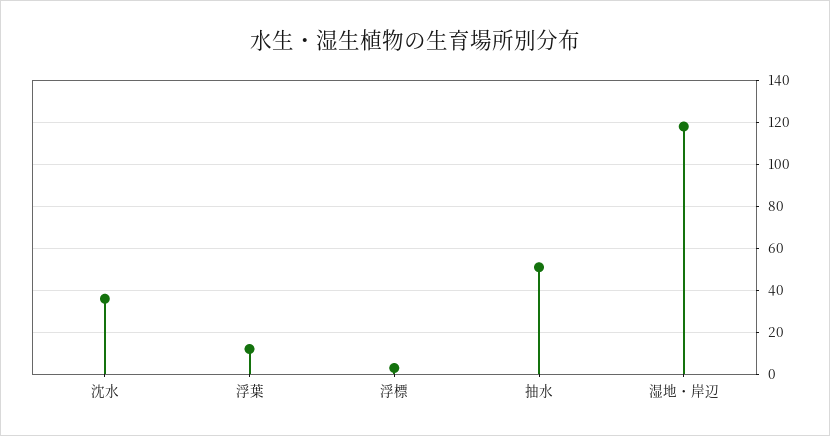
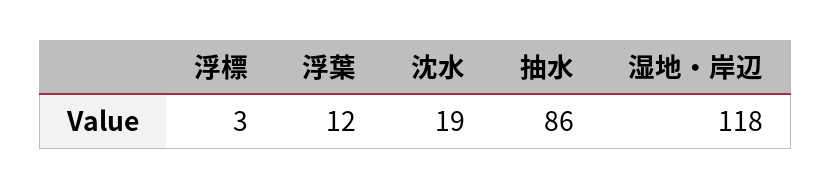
沈水: 35 -> 19
抽水: 50 -> 86

